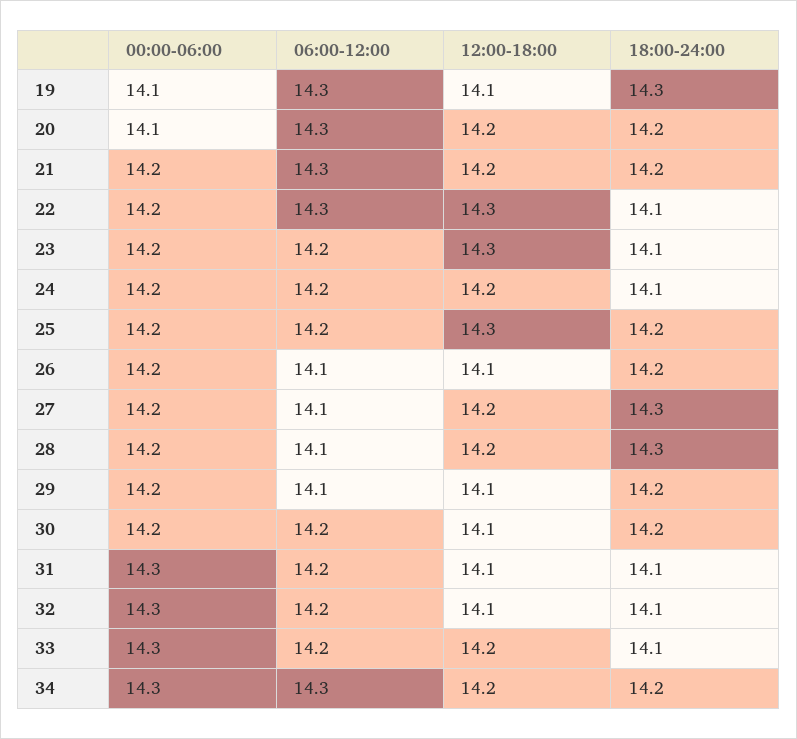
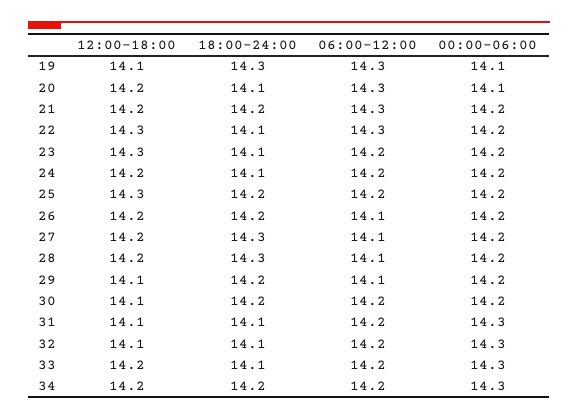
18:00-24:00, 20: 14.2 -> 14.1
12:00-18:00, 26: 14.1 -> 14.2
06:00-12:00, 34: 14.3 -> 14.2

